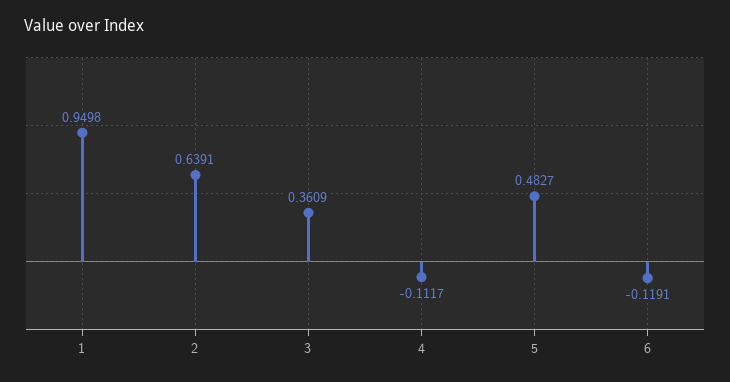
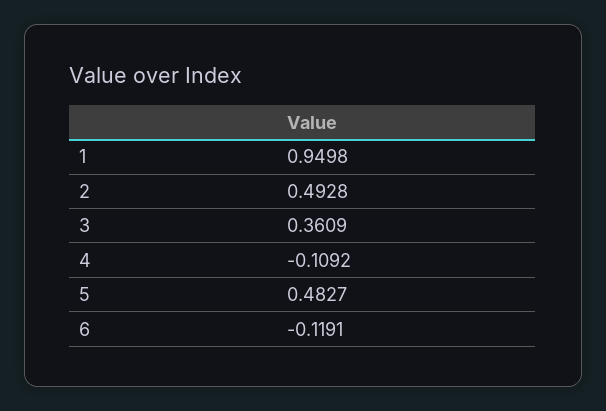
2: 0.6391 -> 0.4928
4: -0.1117 -> -0.1092

